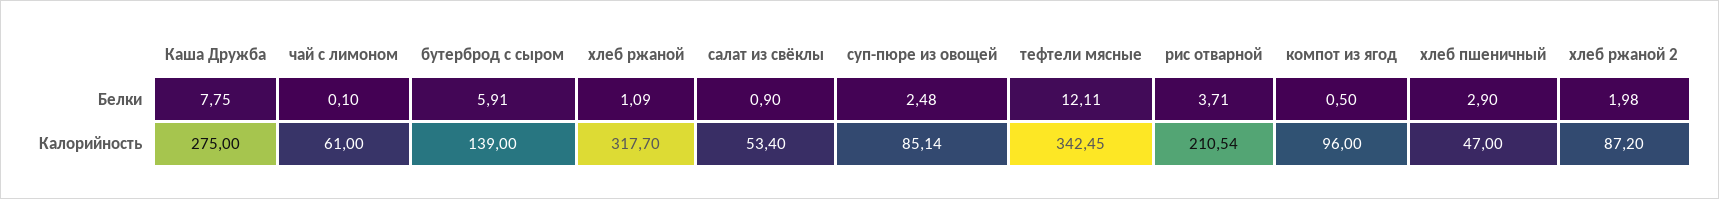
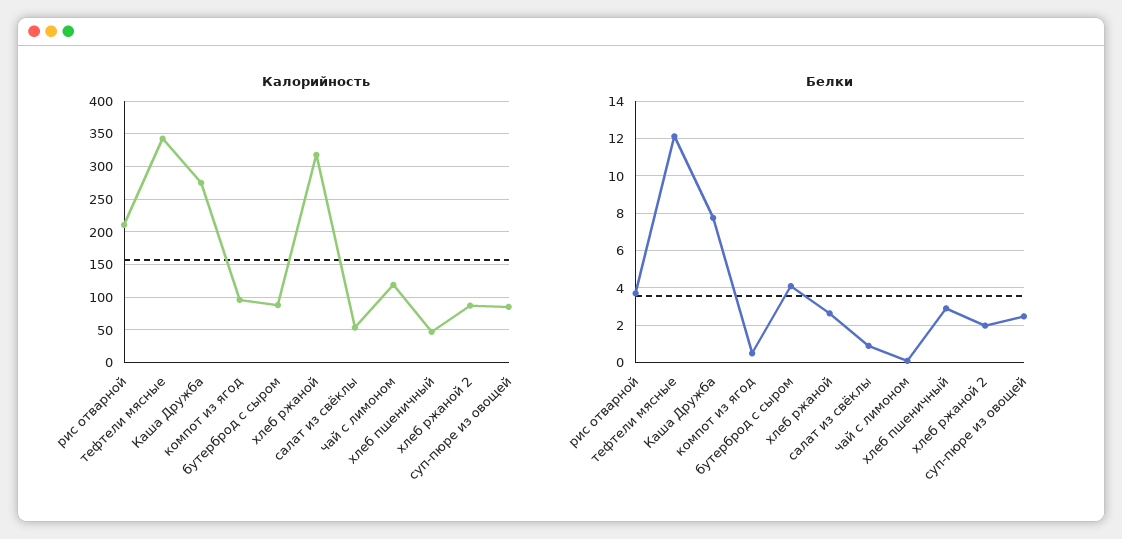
Белки, бутерброд с сыром: 5.91 -> 4
Белки, хлеб ржаной: 1.09 -> 2.5
Калорийность, чай с лимоном: 61 -> 120
Калорийность, бутерброд с сыром: 139 -> 90

